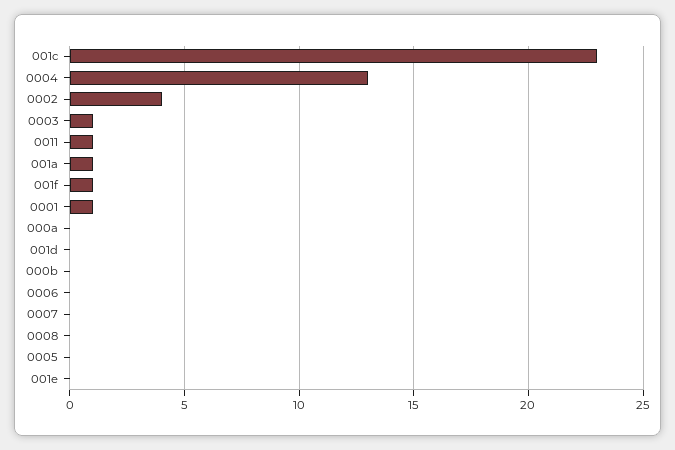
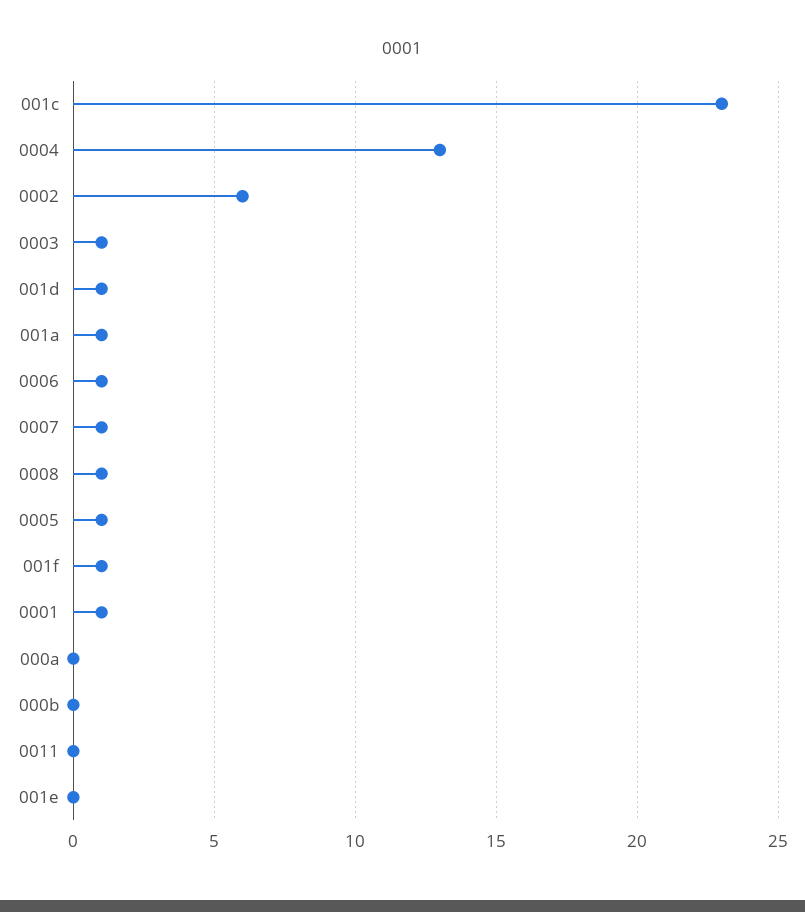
0002: 4 -> 6
0011: 1 -> 0
001d: 0 -> 1
0006: 0 -> 1
0007: 0 -> 1
0008: 0 -> 1
0005: 0 -> 1

